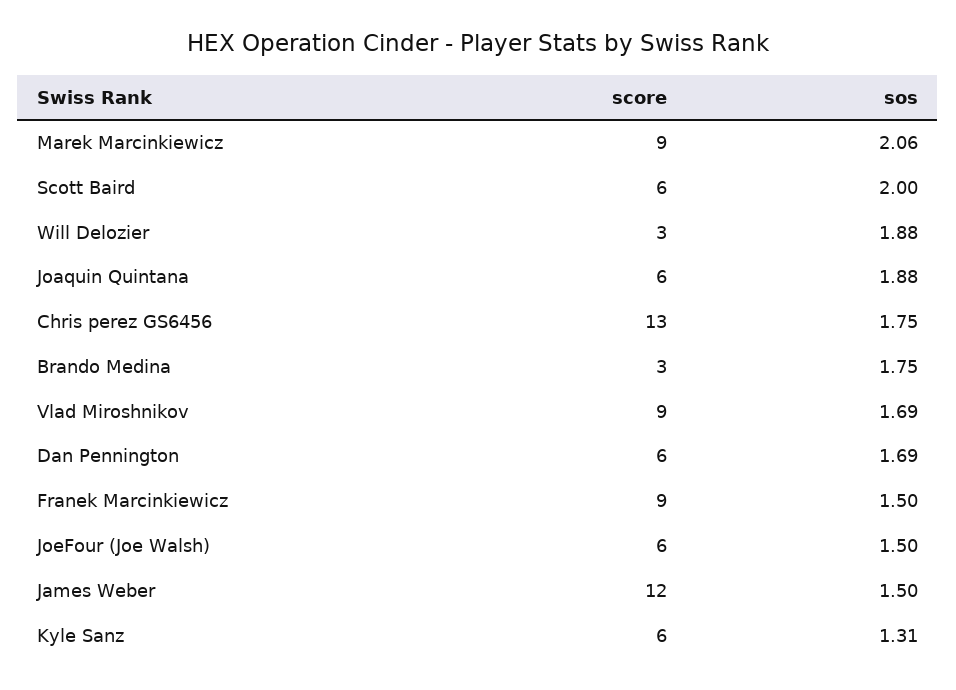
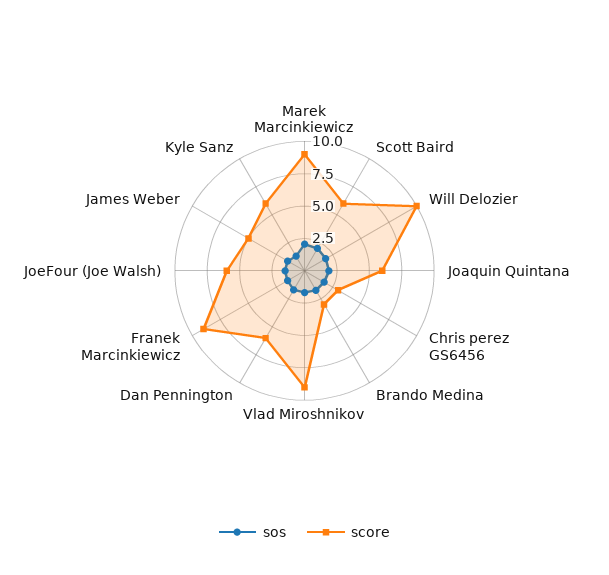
score, Will Delozier: 3 -> 10
score, Chris perez GS6456: 13 -> 2.5
score, James Weber: 12 -> 5

